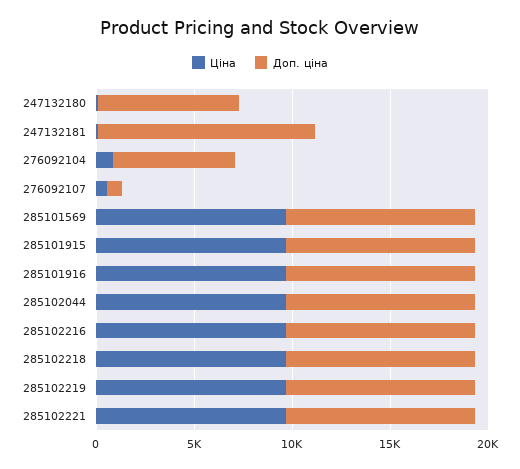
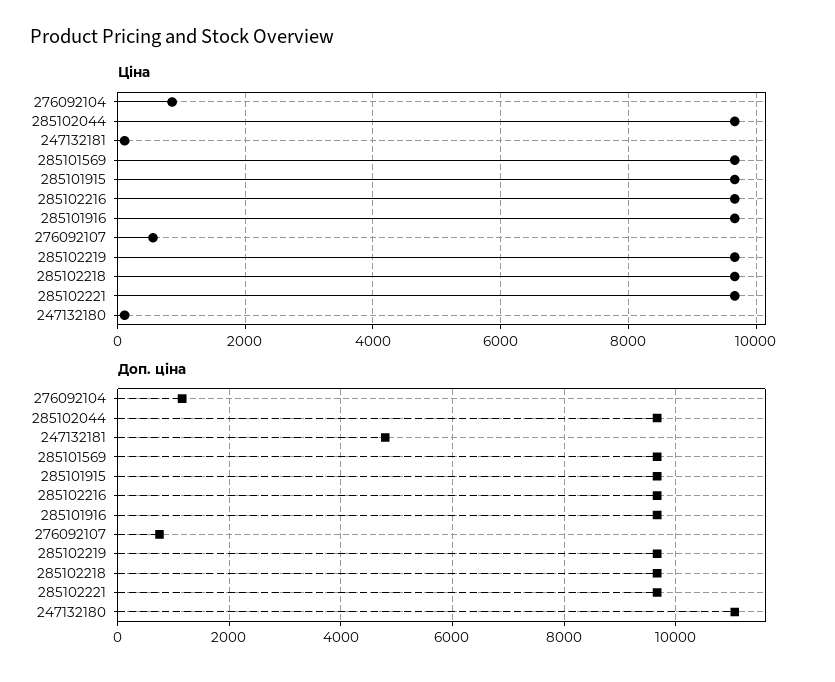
Доп. ціна, 247132180: 7000 -> 11000
Доп. ціна, 247132181: 11000 -> 4800
Доп. ціна, 276092104: 6000 -> 1200

